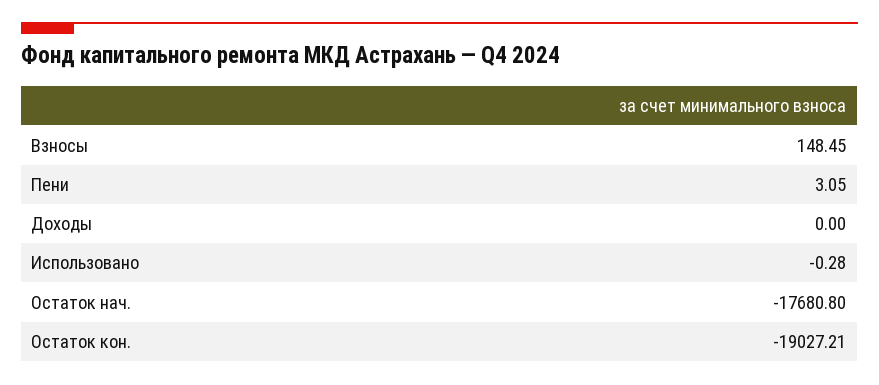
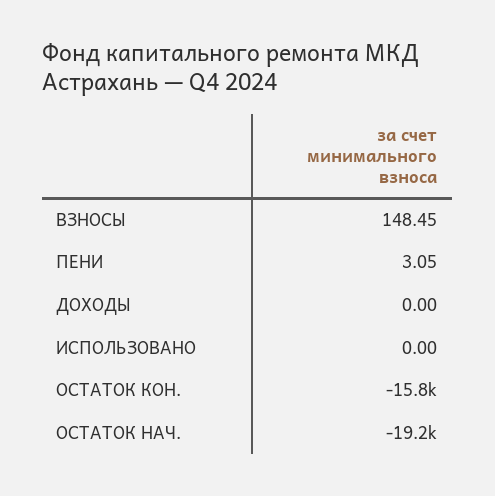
Использовано: -0.28 -> 0
Остаток нач.: -17680.8 -> -19200
Остаток кон.: -19027.21 -> -15800

